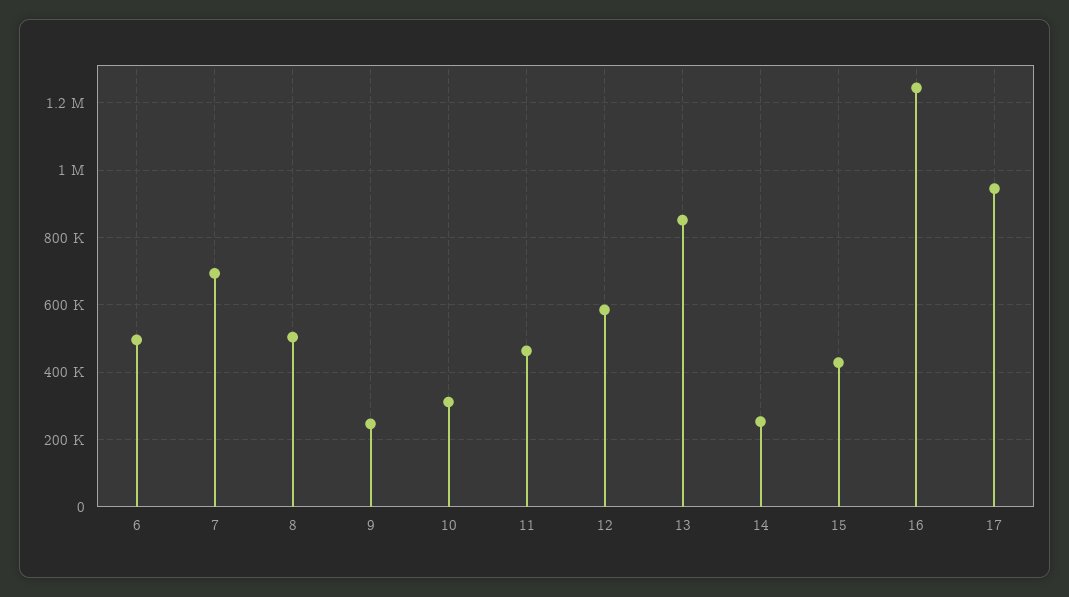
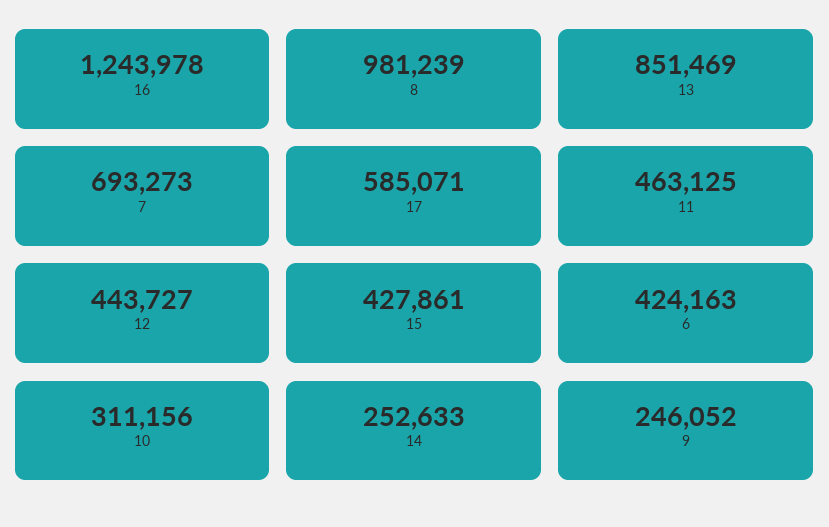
6: 500000 -> 424163
8: 500000 -> 981239
12: 580000 -> 443727
17: 940000 -> 585071

